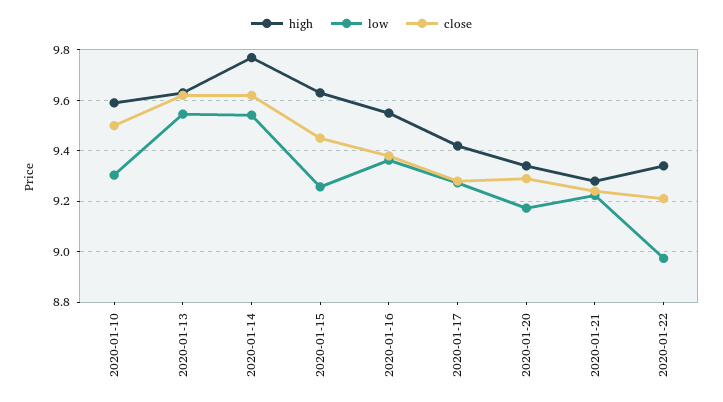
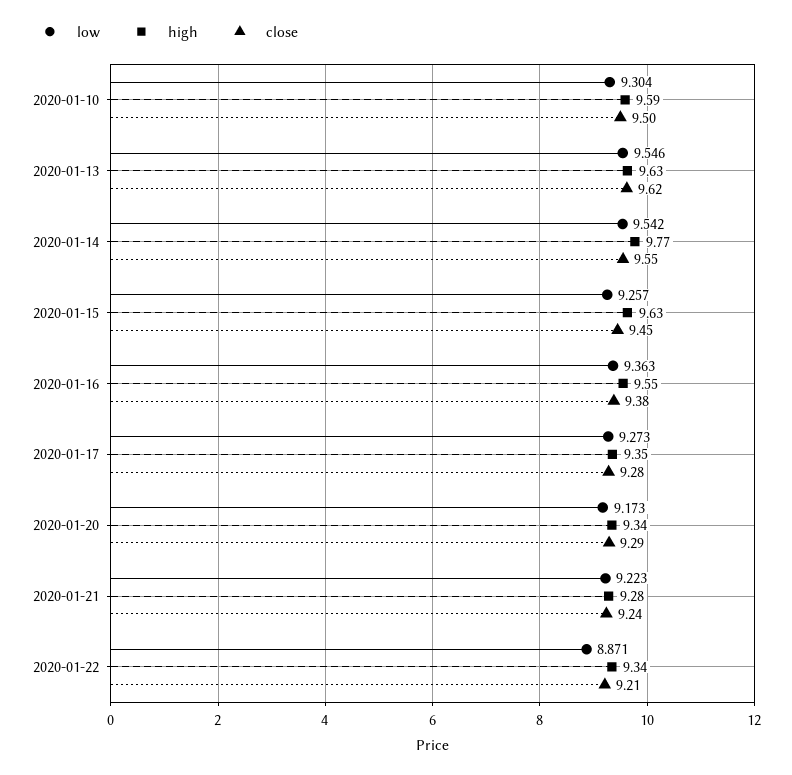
close, 2020-01-14: 9.625 -> 9.55
high, 2020-01-17: 9.425 -> 9.35
low, 2020-01-22: 8.975 -> 8.871

